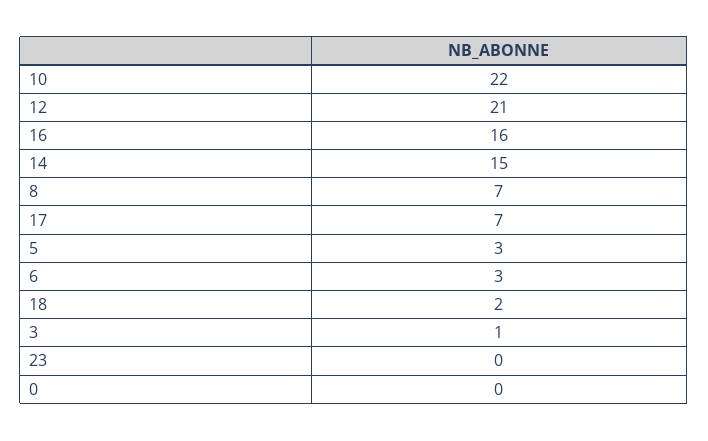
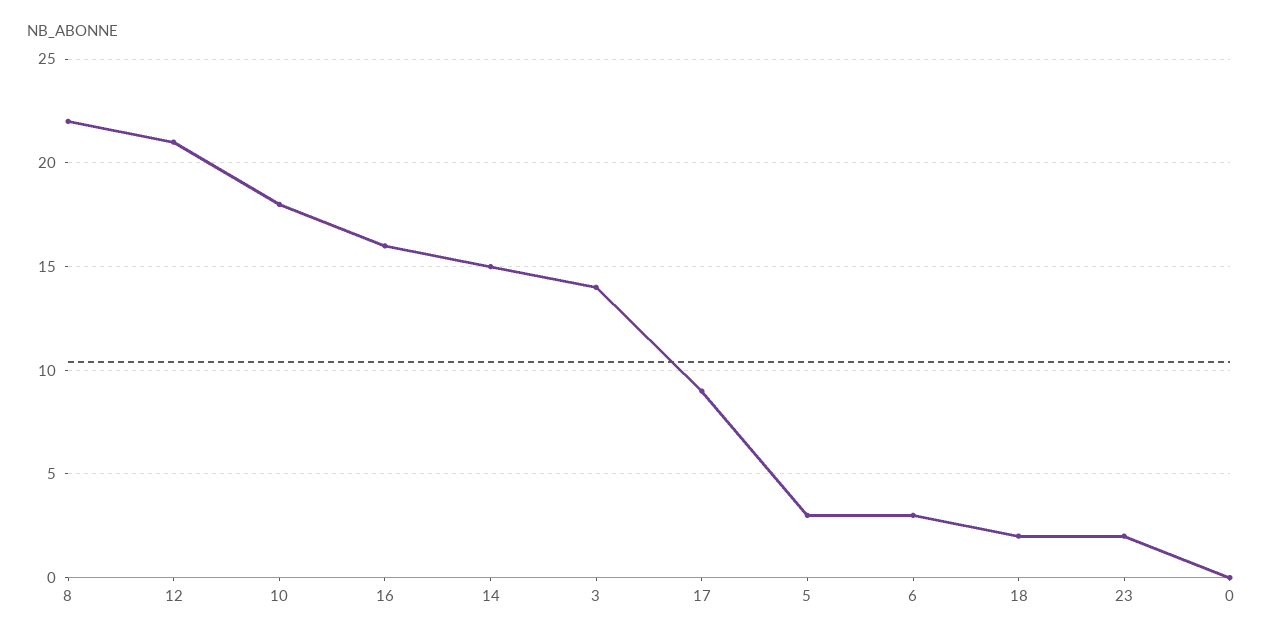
10: 22 -> 18
8: 7 -> 22
17: 7 -> 9
3: 1 -> 14
23: 0 -> 2

